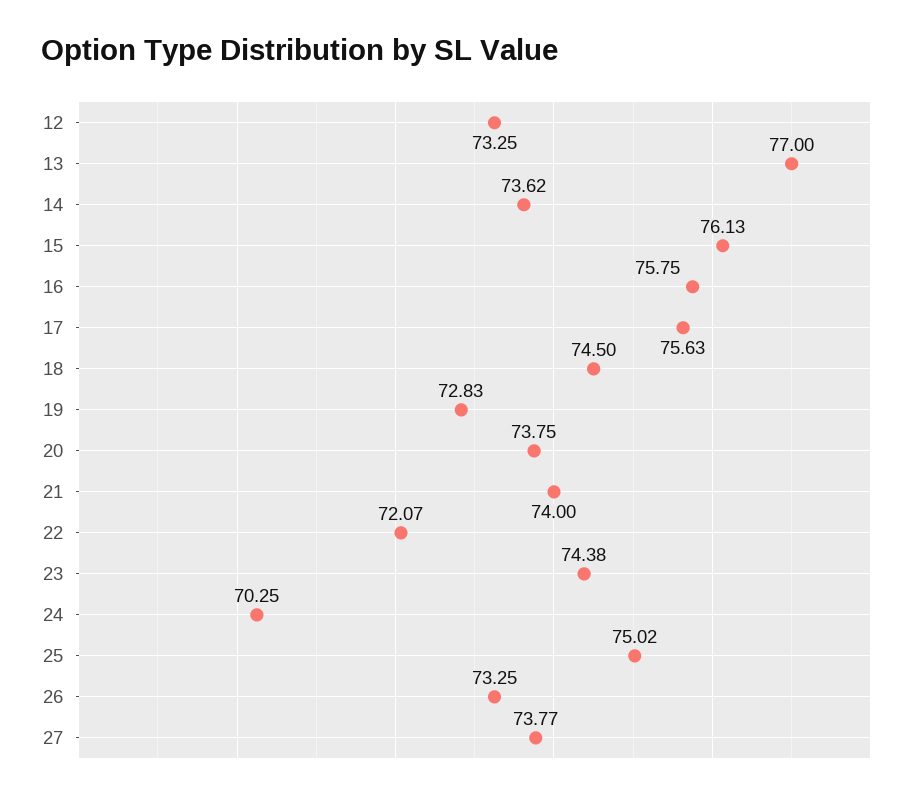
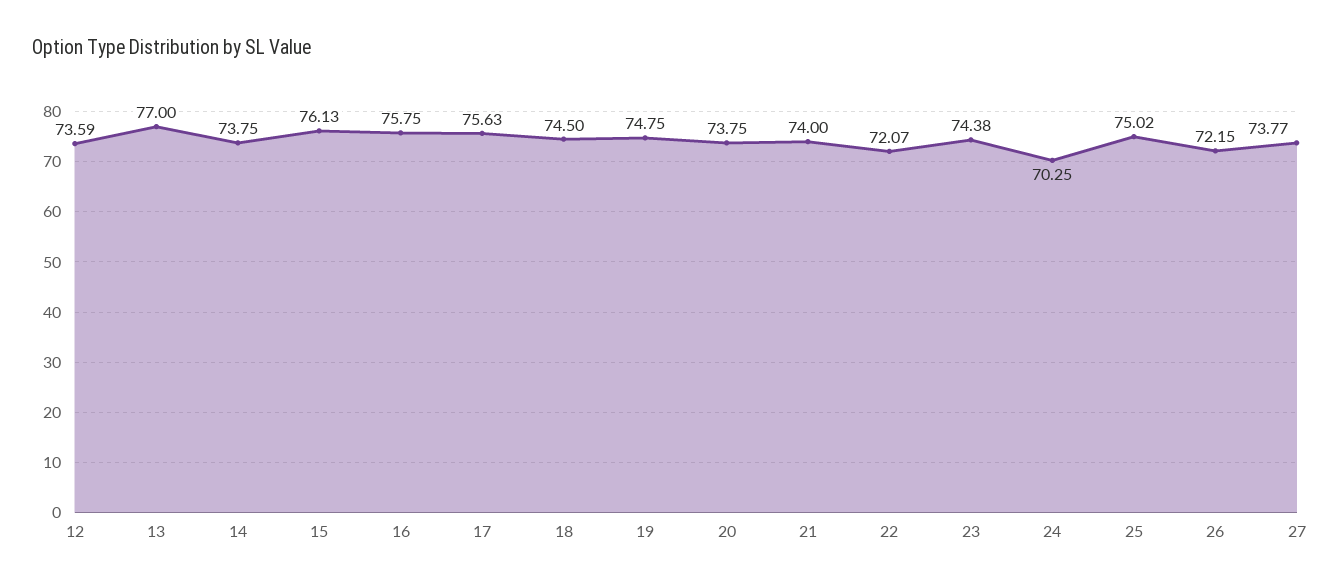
12: 73.25 -> 73.59
14: 73.62 -> 73.75
19: 72.83 -> 74.75
26: 73.25 -> 72.15

